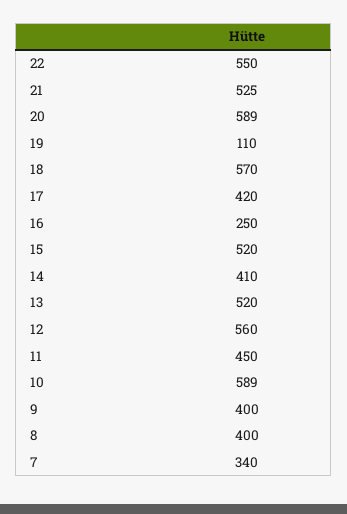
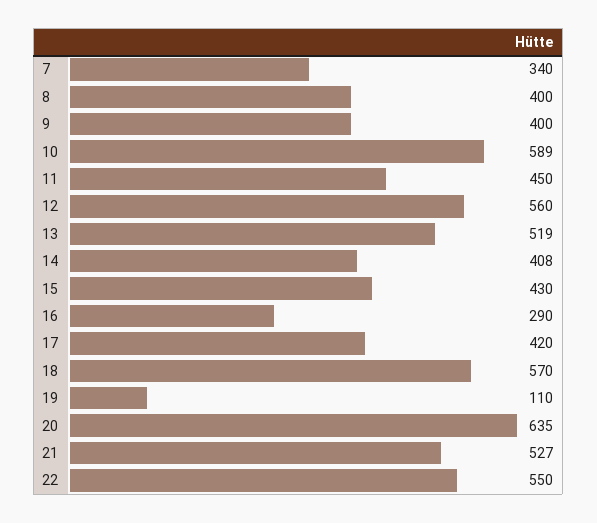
21: 525 -> 527
20: 589 -> 635
16: 250 -> 290
15: 520 -> 430
14: 410 -> 408
13: 520 -> 519

